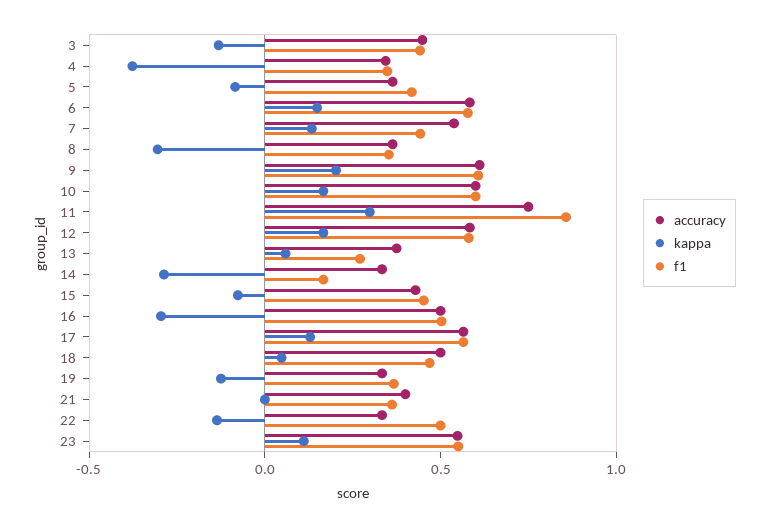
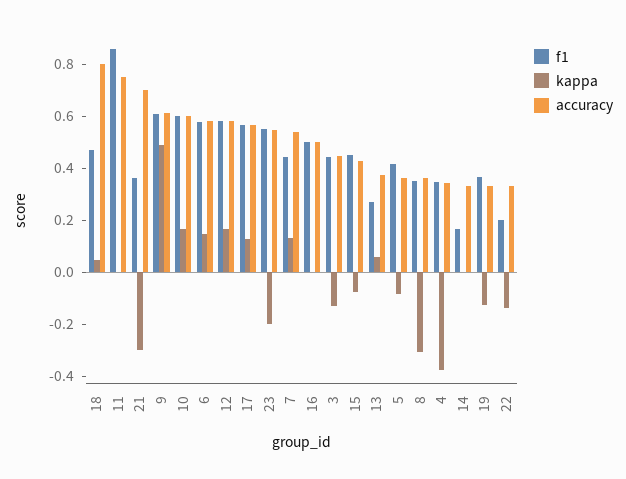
kappa, 9: 0.2 -> 0.5
kappa, 11: 0.3 -> 0
kappa, 14: -0.3 -> 0
kappa, 16: -0.3 -> 0
accuracy, 18: 0.5 -> 0.8
accuracy, 21: 0.4 -> 0.7
kappa, 21: 0 -> -0.3
f1, 22: 0.5 -> 0.2
kappa, 23: 0.1 -> -0.2

